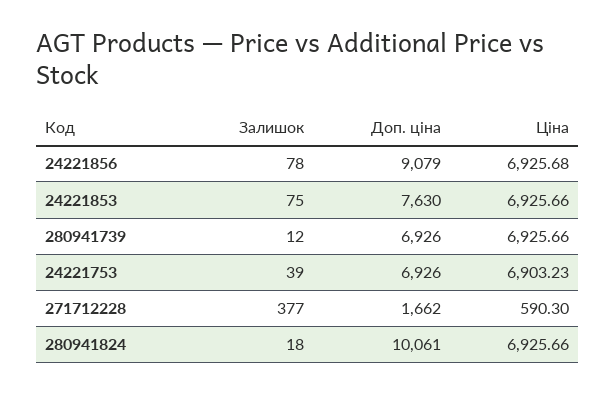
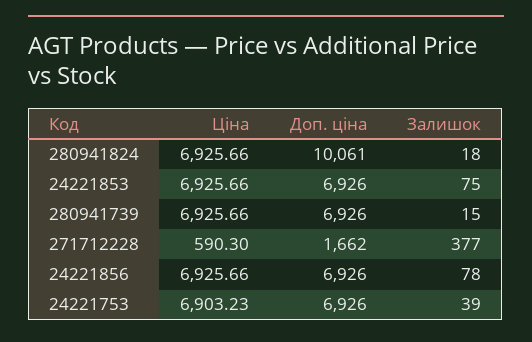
Доп. ціна, 24221856: 9079 -> 6926
Ціна, 24221856: 6925.68 -> 6925.66
Доп. ціна, 24221853: 7630 -> 6926
Залишок, 280941739: 12 -> 15

